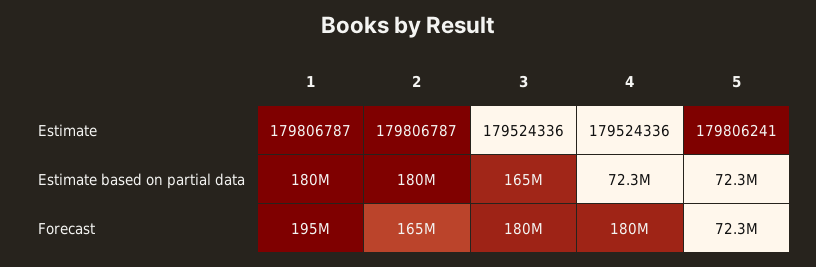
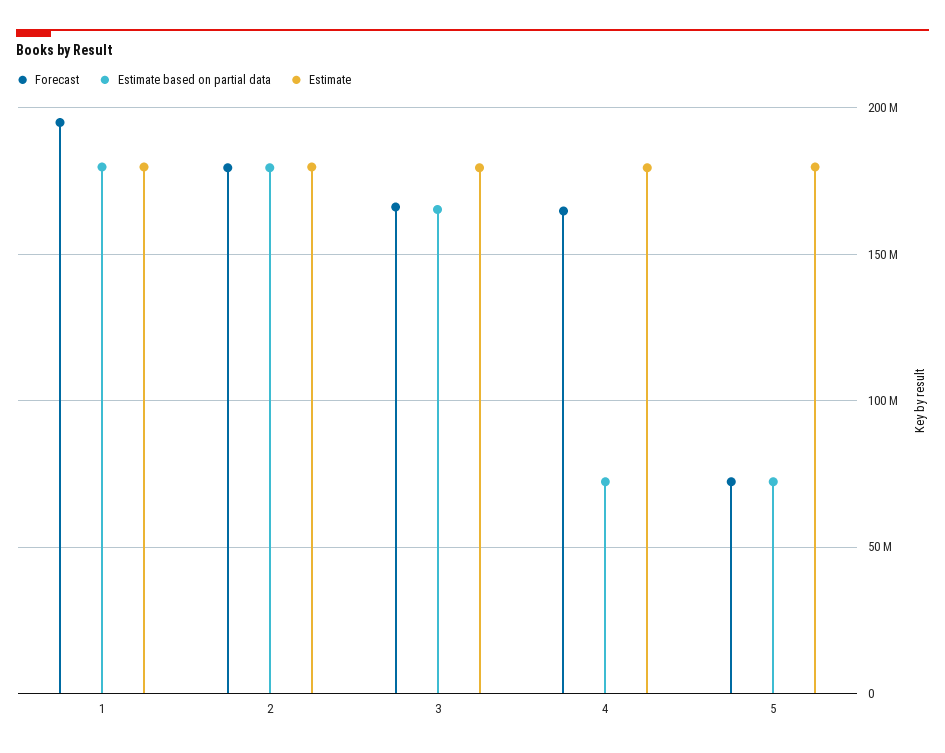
Forecast, 2: 165000000 -> 180000000
Forecast, 3: 180000000 -> 165000000
Forecast, 4: 180000000 -> 165000000

